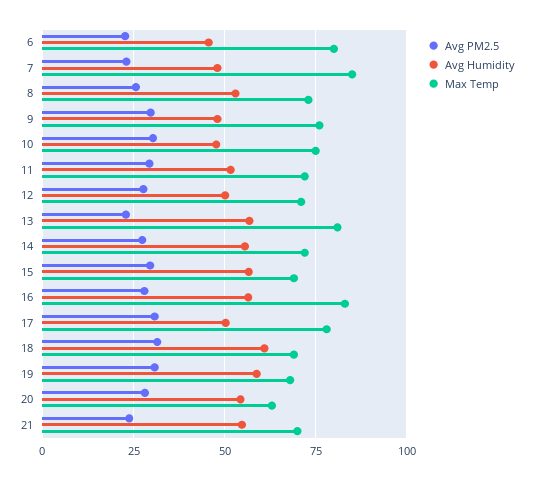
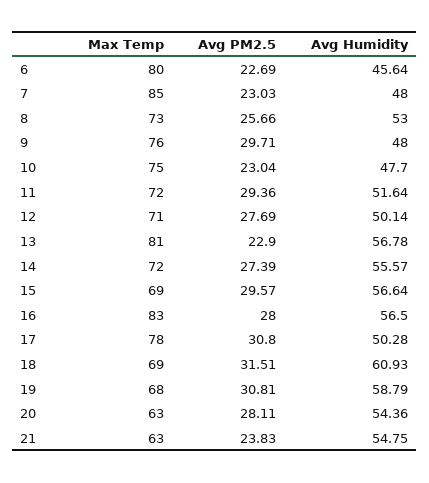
Avg PM2.5, 10: 30 -> 23.04
Max Temp, 21: 70 -> 63

